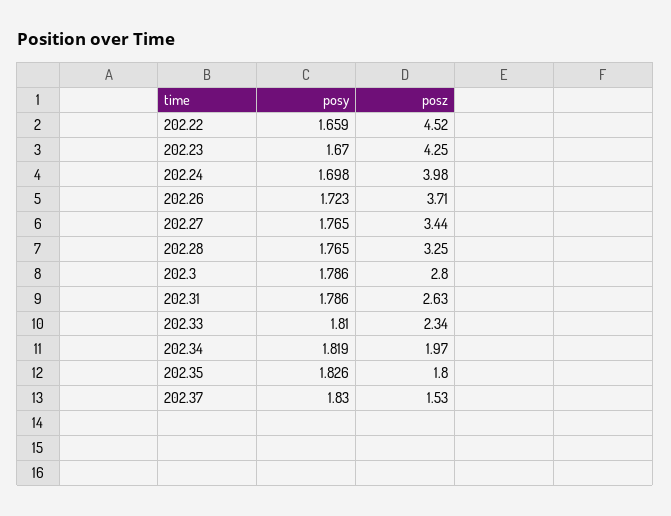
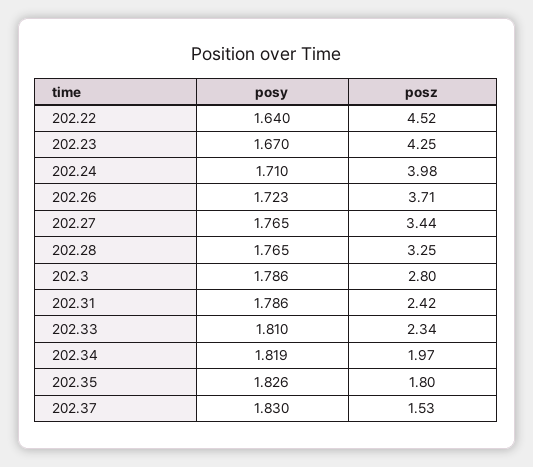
posy, 202.22: 1.659 -> 1.64
posy, 202.24: 1.698 -> 1.71
posz, 202.31: 2.63 -> 2.42

